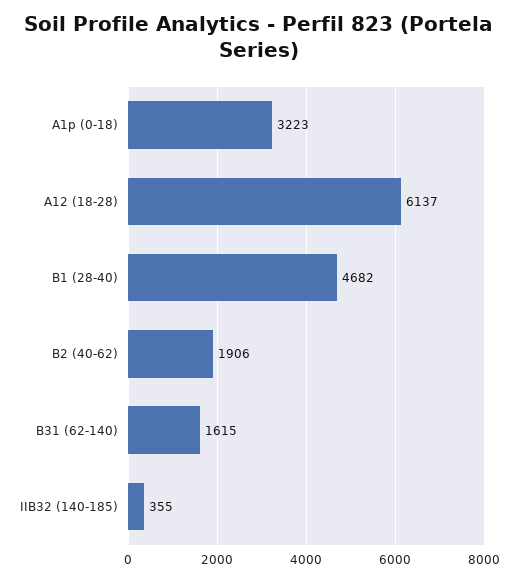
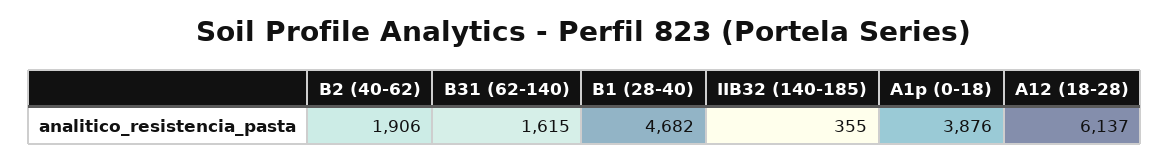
A1p (0-18): 3223 -> 3876

